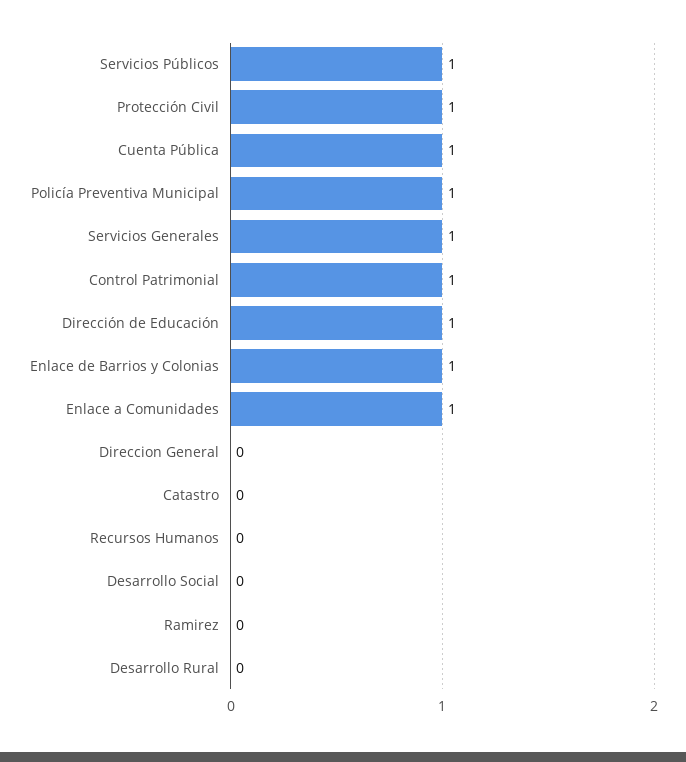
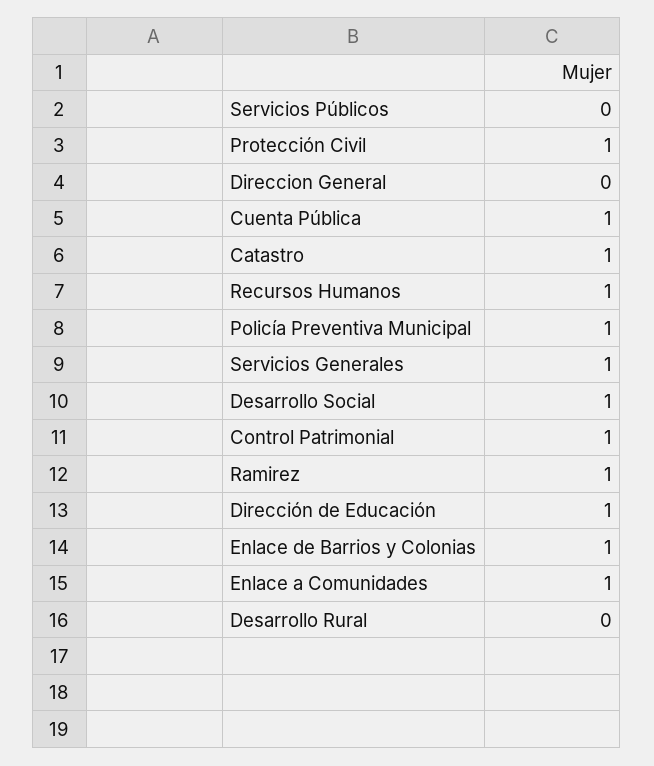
Servicios Públicos: 1 -> 0
Catastro: 0 -> 1
Recursos Humanos: 0 -> 1
Desarrollo Social: 0 -> 1
Ramirez: 0 -> 1

